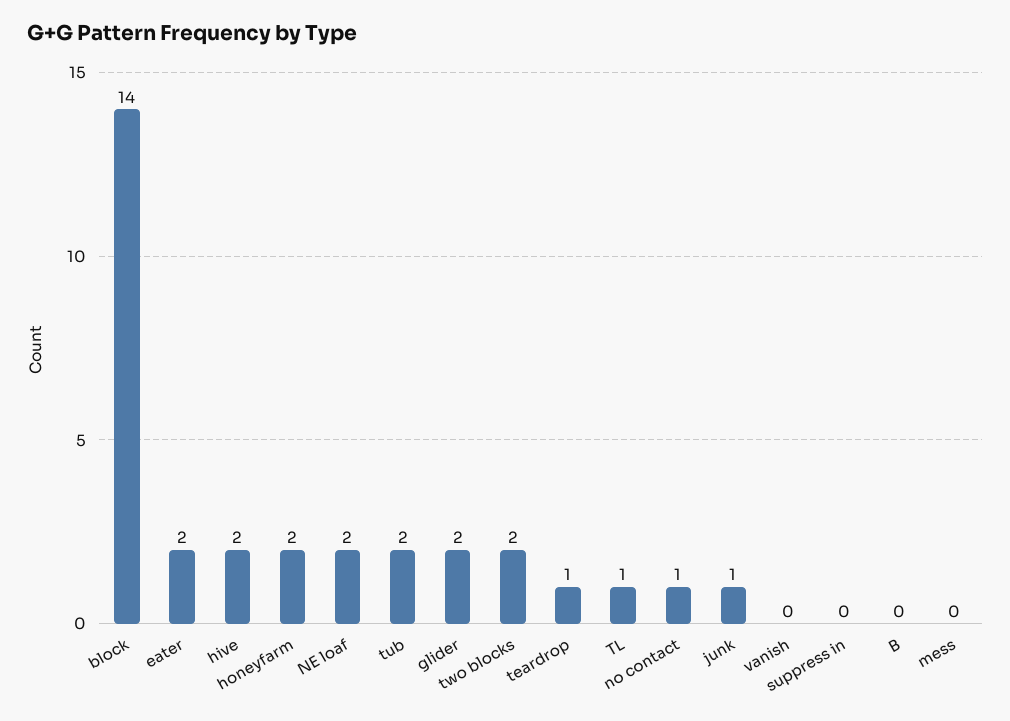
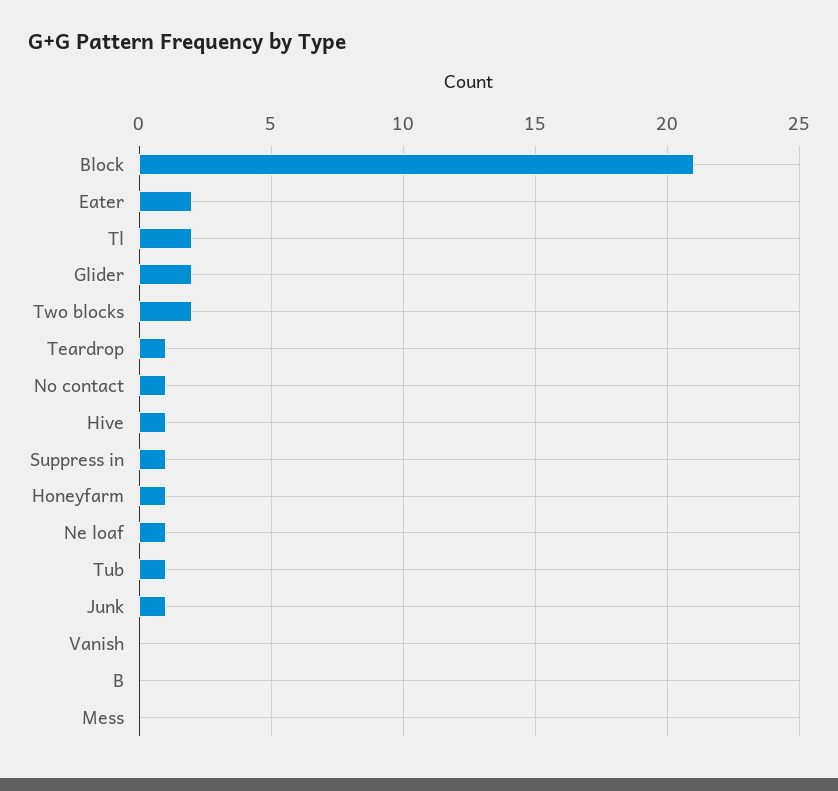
block: 14 -> 21
hive: 2 -> 1
honeyfarm: 2 -> 1
NE loaf: 2 -> 1
tub: 2 -> 1
TL: 1 -> 2
suppress in: 0 -> 1

